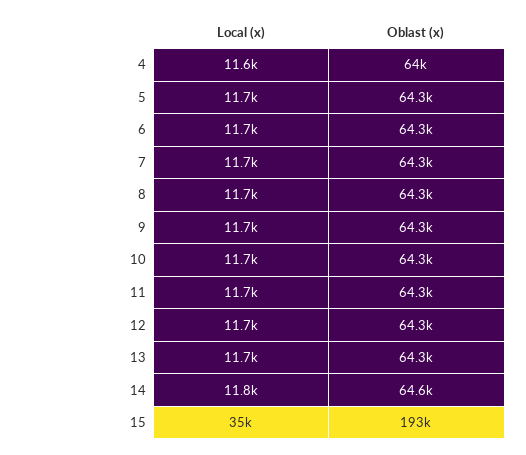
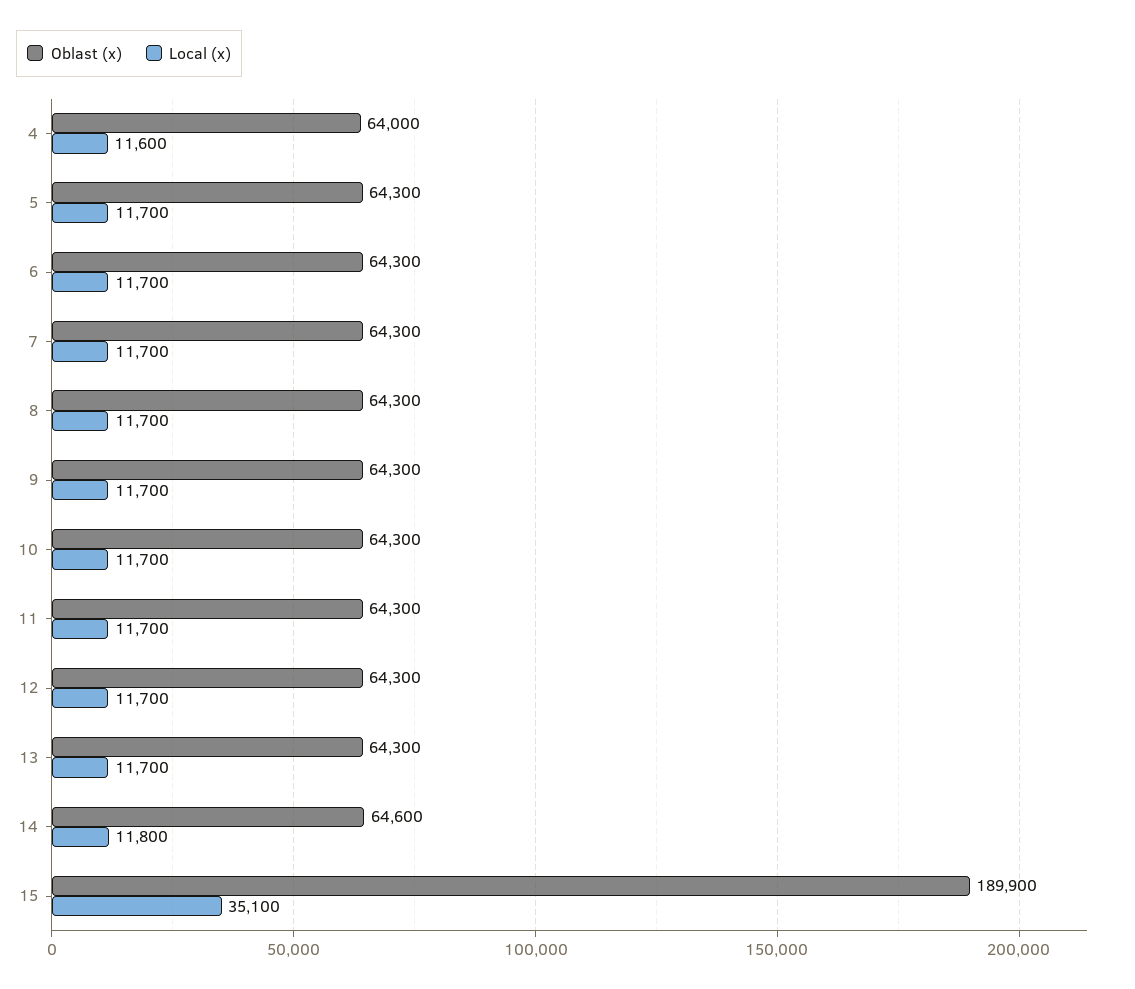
Local (x), 15: 35000 -> 35100
Oblast (x), 15: 193000 -> 189900

